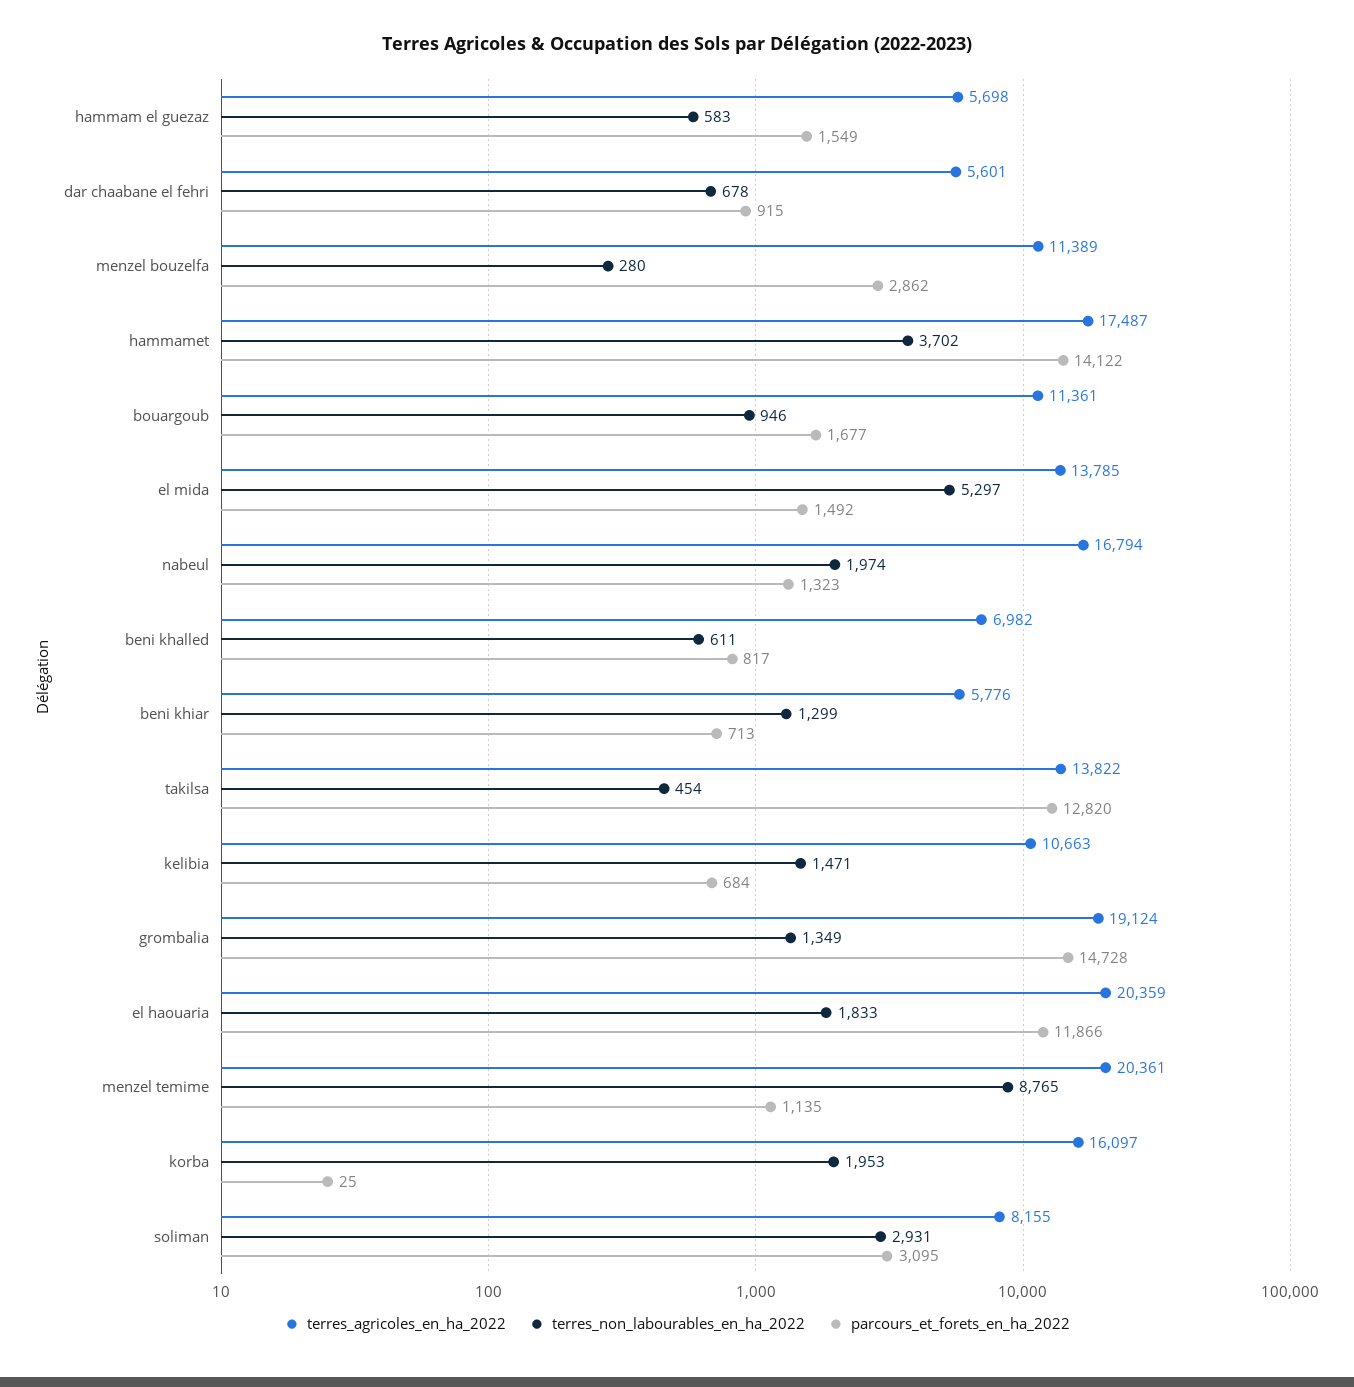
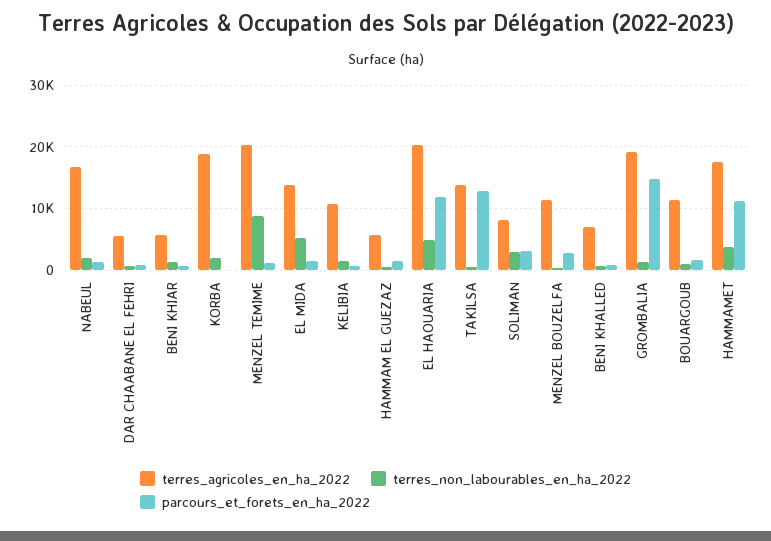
parcours_et_forets_en_ha_2022, hammamet: 14122 -> 11000
terres_non_labourables_en_ha_2022, el haouaria: 1833 -> 5000
terres_agricoles_en_ha_2022, korba: 16097 -> 19000

